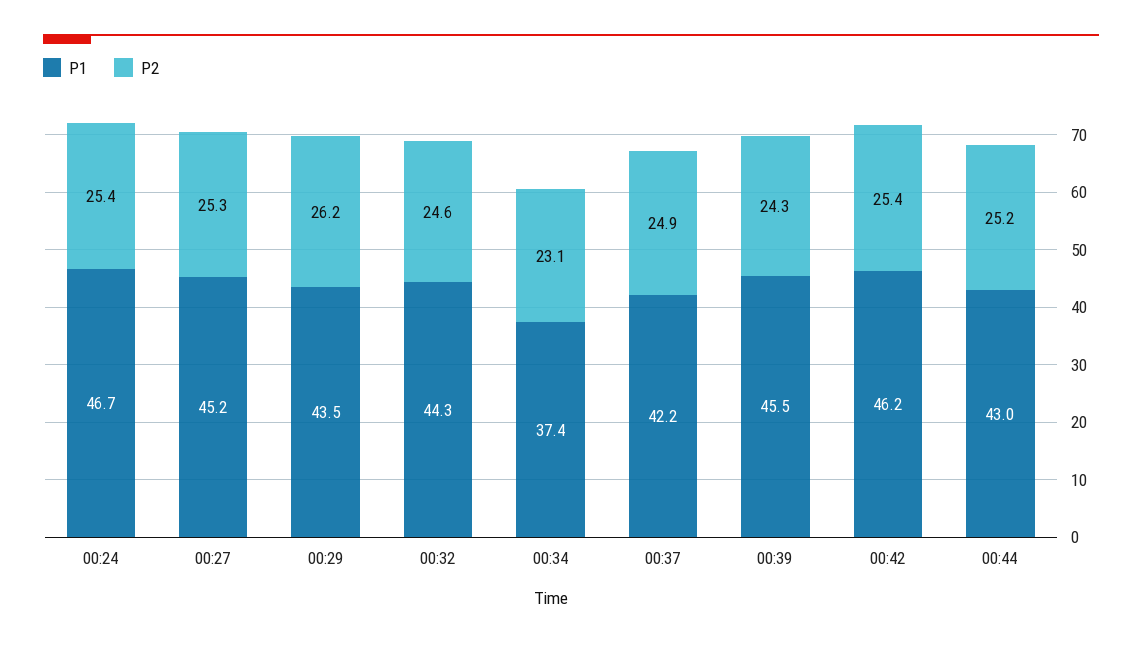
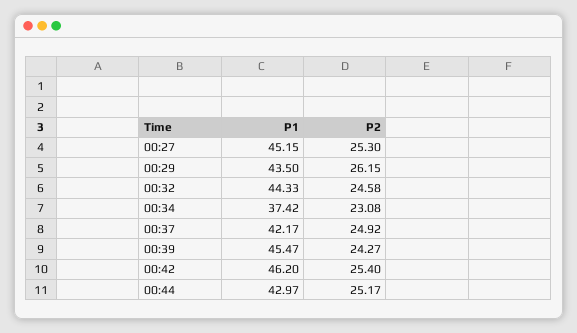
P1, 00:24: 46.7 -> none
P2, 00:24: 25.4 -> none

